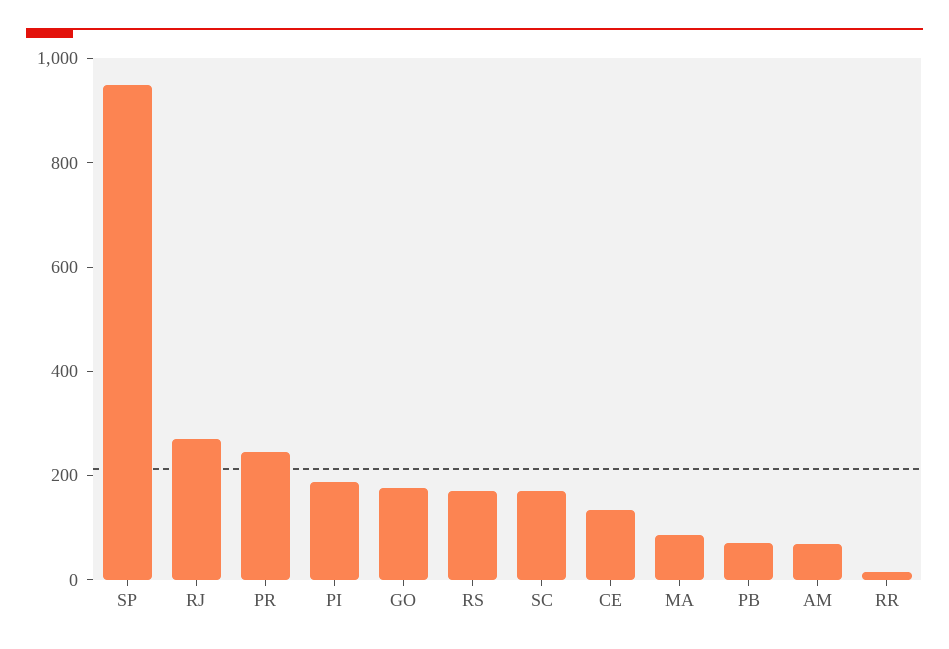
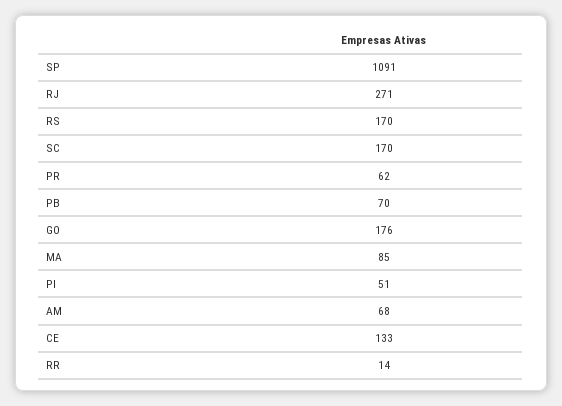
SP: 950 -> 1091
PR: 250 -> 62
PI: 200 -> 51

